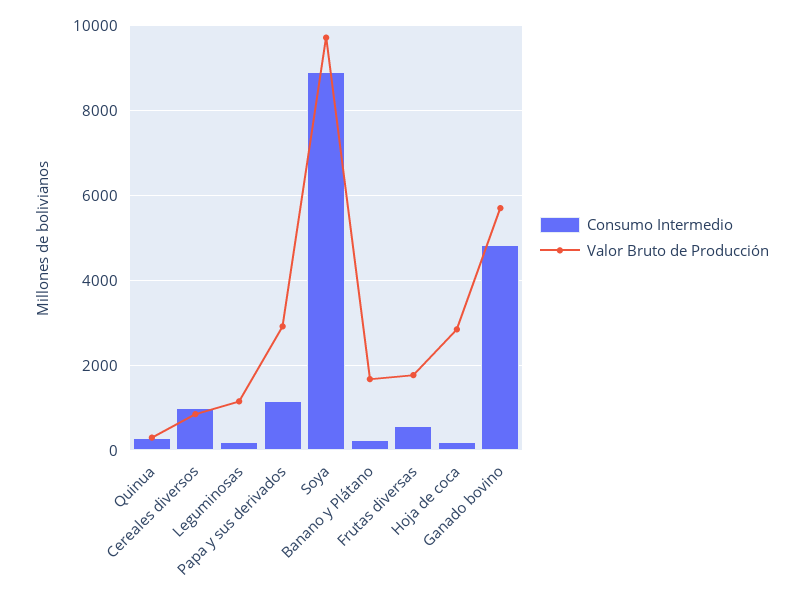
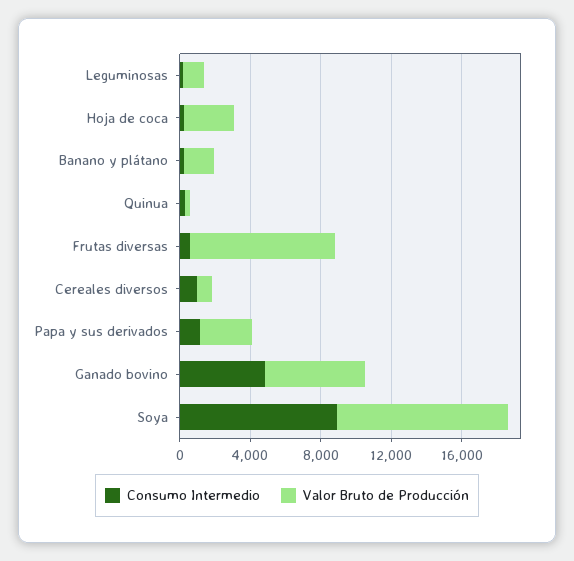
Valor Bruto de Producción, Frutas diversas: 1800 -> 8000

